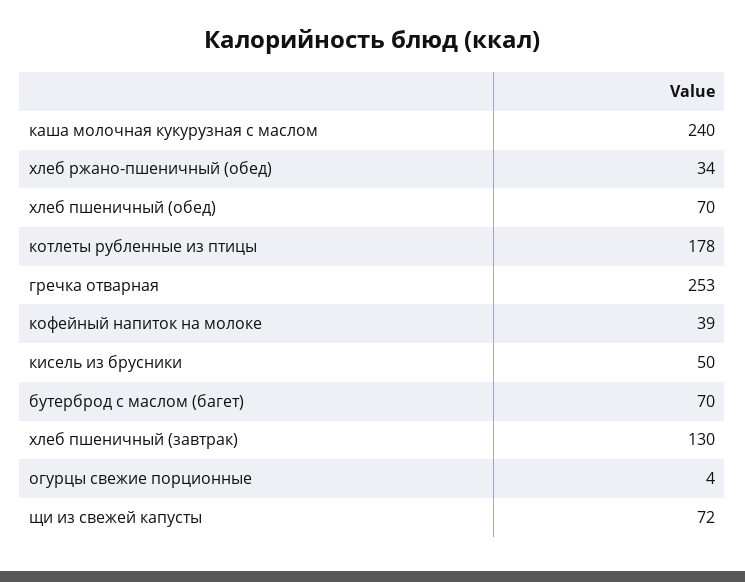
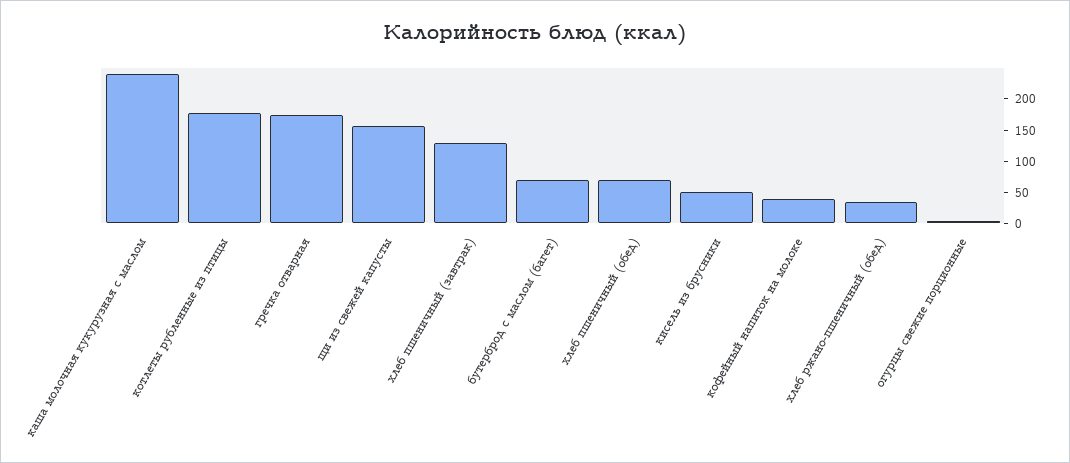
гречка отварная: 253 -> 175
щи из свежей капусты: 72 -> 150

